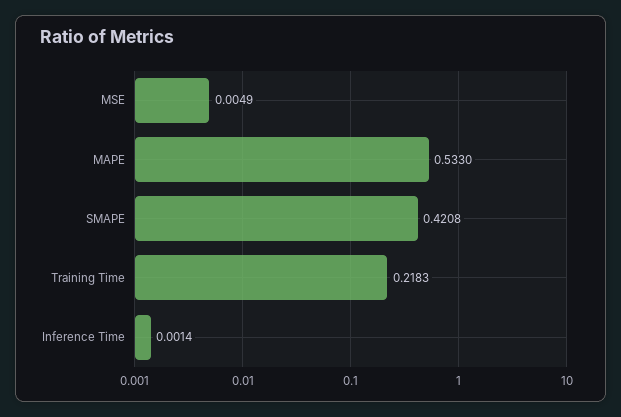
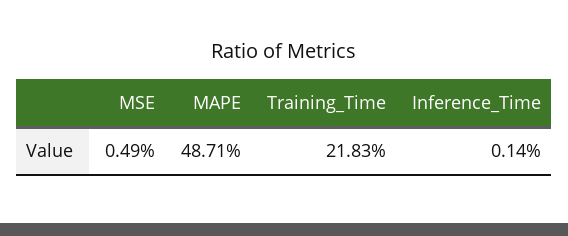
MAPE: 0.533 -> 0.4871
SMAPE: 0.4208 -> none

